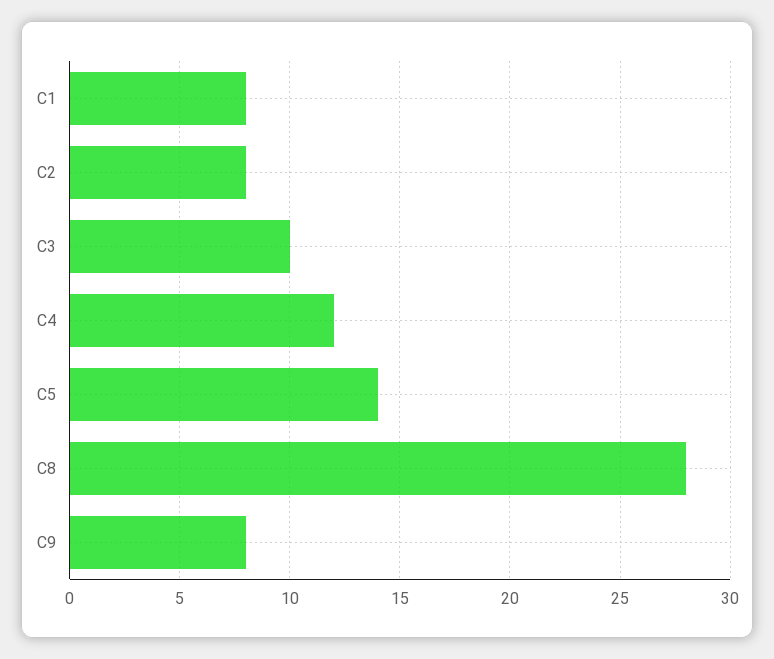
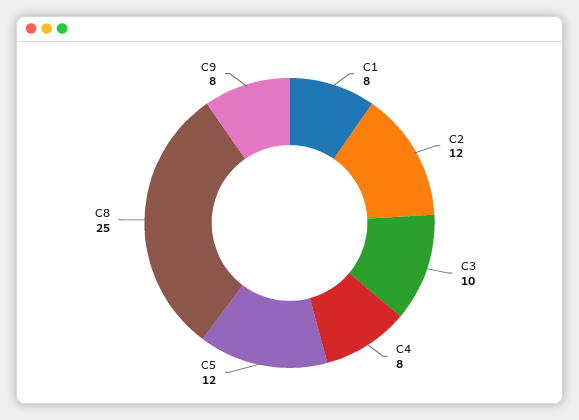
C2: 8 -> 12
C4: 12 -> 8
C5: 14 -> 12
C8: 28 -> 25

